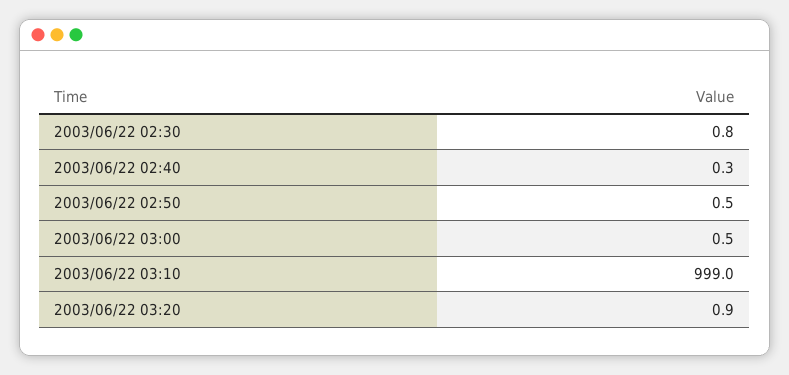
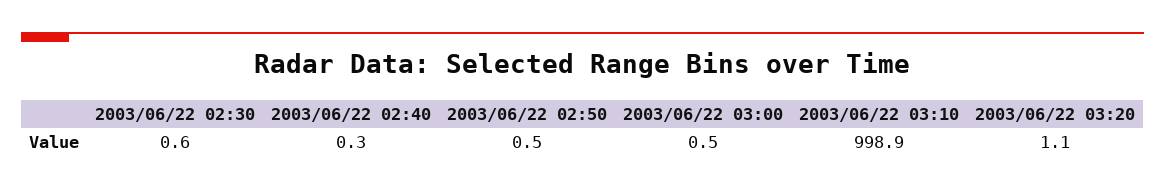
2003/06/22 02:30: 0.8 -> 0.6
2003/06/22 03:10: 999 -> 998.9
2003/06/22 03:20: 0.9 -> 1.1

